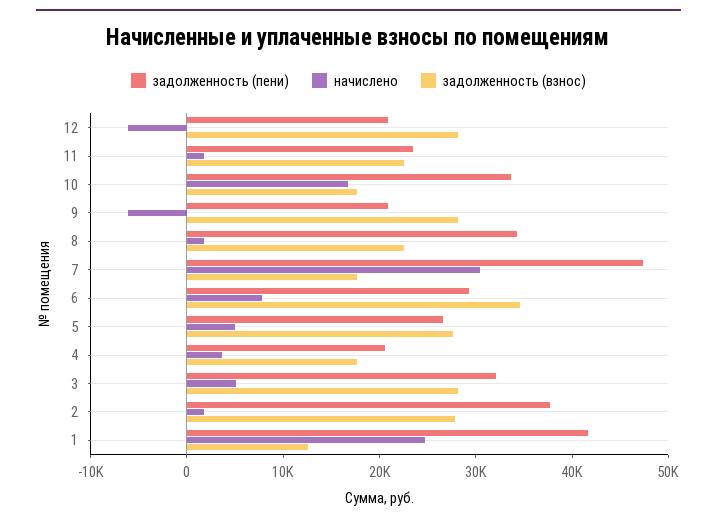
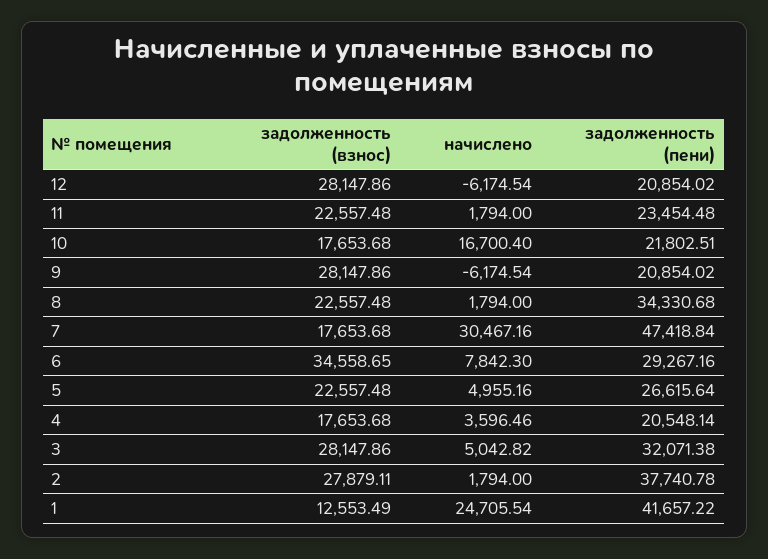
задолженность (пени), 10: 34000 -> 21802.51
задолженность (взнос), 5: 28000 -> 22557.48

